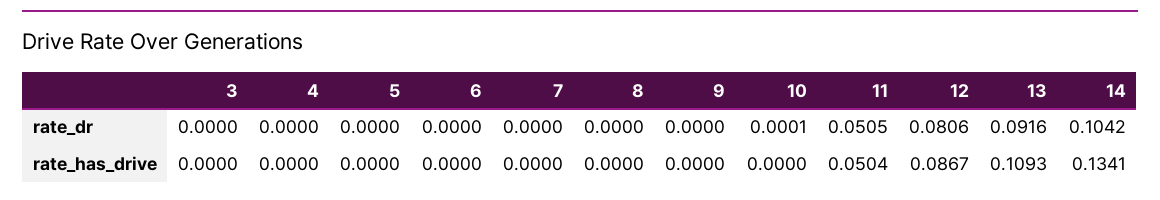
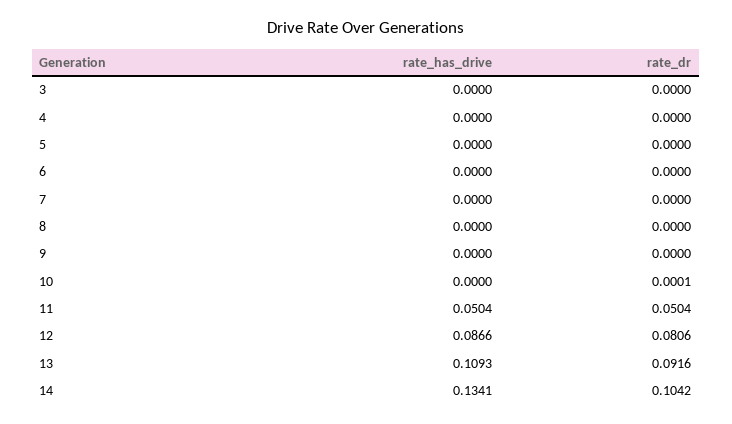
11, rate_dr: 0.0505 -> 0.0504
12, rate_has_drive: 0.0867 -> 0.0866

